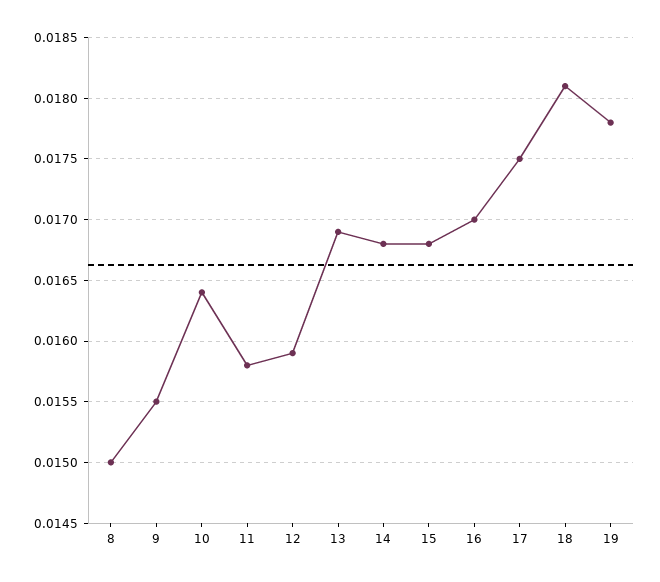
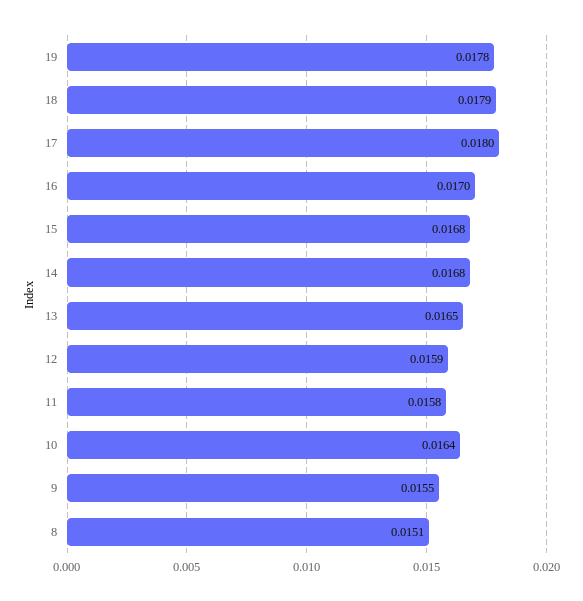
8: 0.015 -> 0.0151
13: 0.0169 -> 0.0165
17: 0.0175 -> 0.018
18: 0.0181 -> 0.0179

